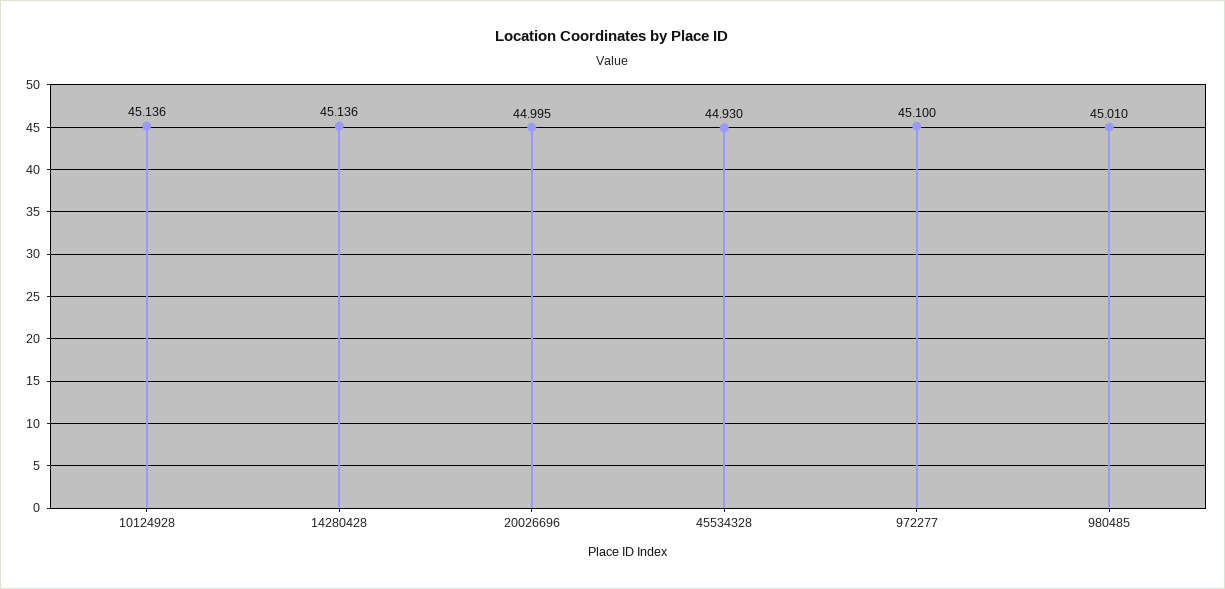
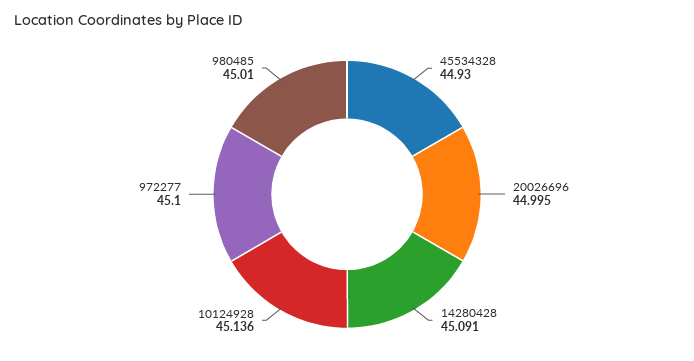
14280428: 45.136 -> 45.091

